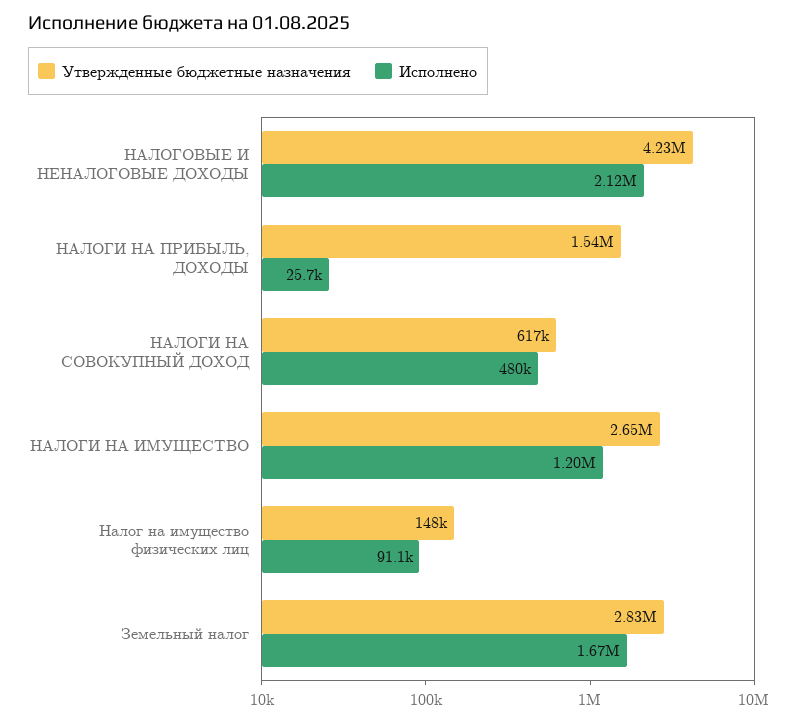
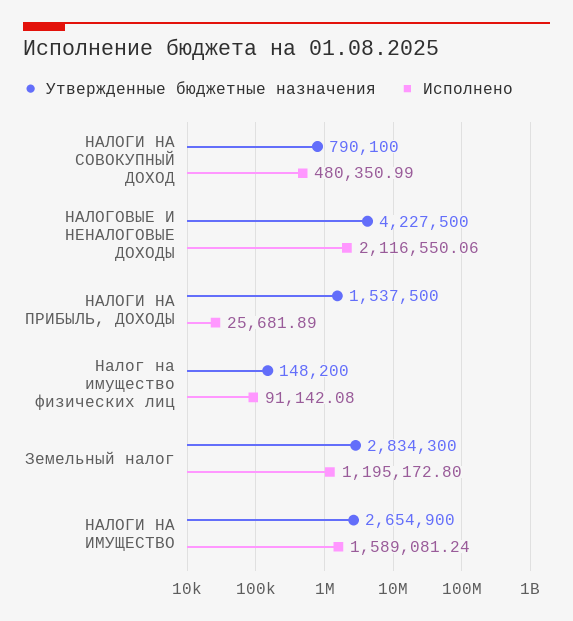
Утвержденные бюджетные назначения, НАЛОГИ НА СОВОКУПНЫЙ ДОХОД: 617000 -> 790100
Исполнено, НАЛОГИ НА ИМУЩЕСТВО: 1200000 -> 1589081.24
Исполнено, Земельный налог: 1670000 -> 1195172.8

